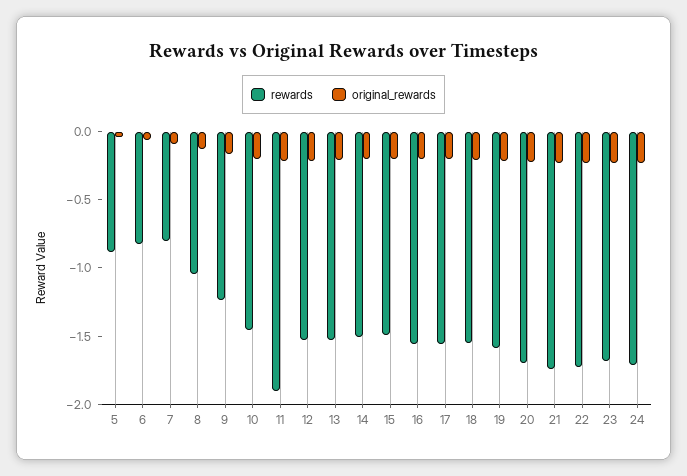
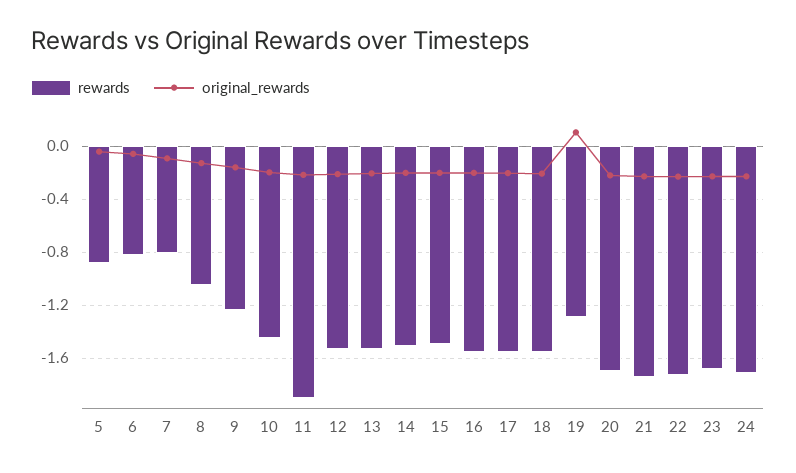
rewards, 19: -1.6 -> -1.3
original_rewards, 19: -0.2 -> 0.1

